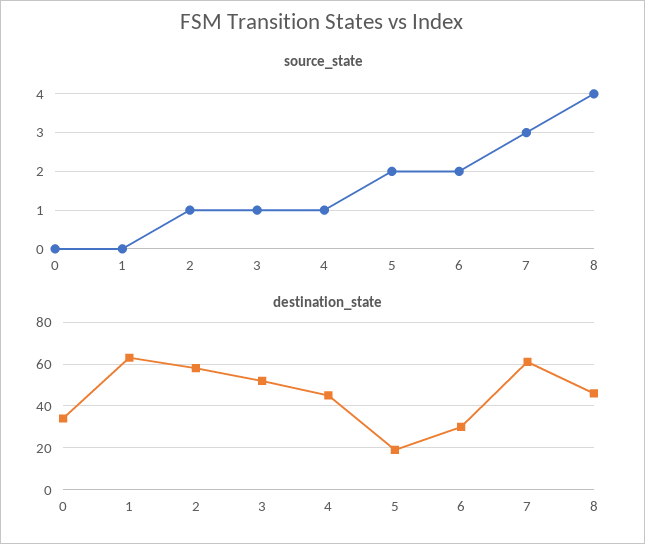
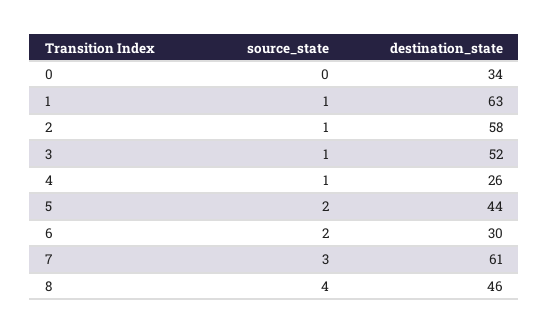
source_state, 1: 0 -> 1
destination_state, 4: 45 -> 26
destination_state, 5: 20 -> 44

